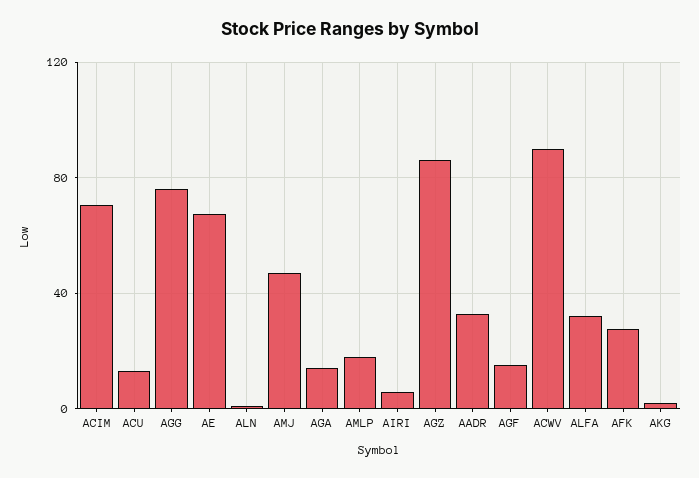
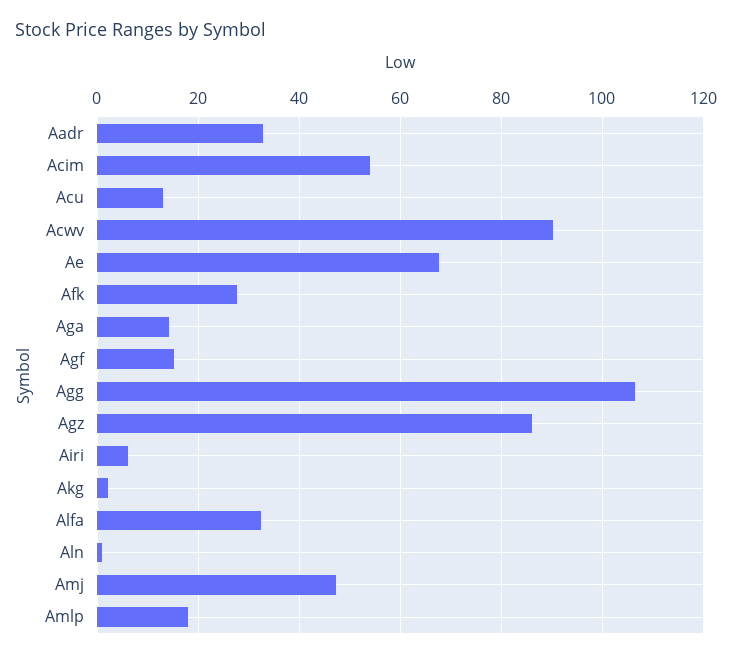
ACIM: 70 -> 54
AGG: 75 -> 106

